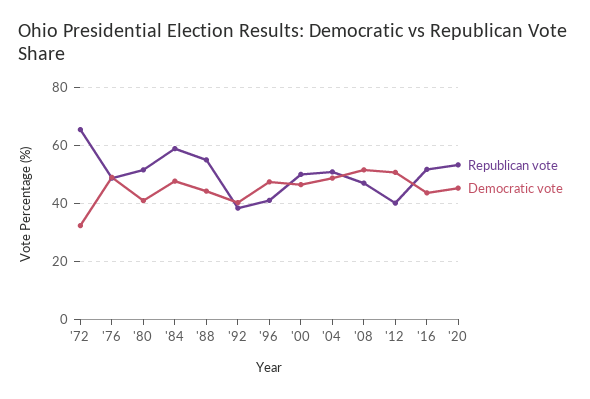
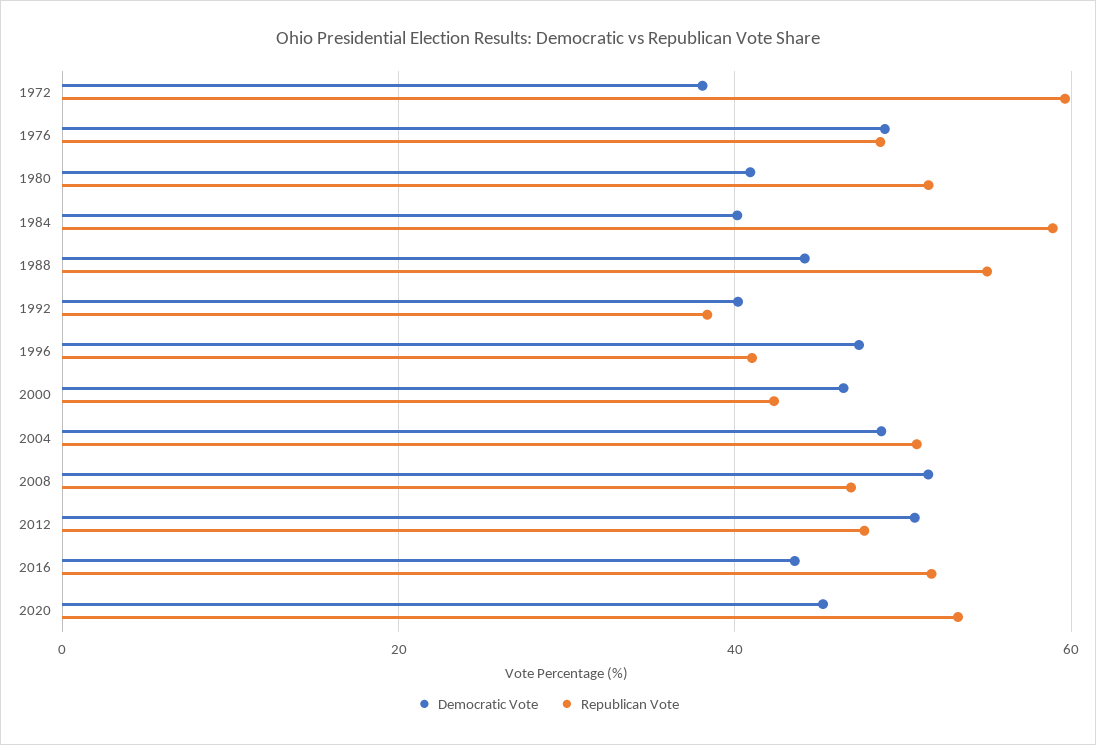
Republican vote, '72: 65 -> 60
Democratic vote, '72: 32.5 -> 38
Democratic vote, '84: 47.5 -> 40
Republican vote, '00: 50 -> 42
Republican vote, '12: 40 -> 48

